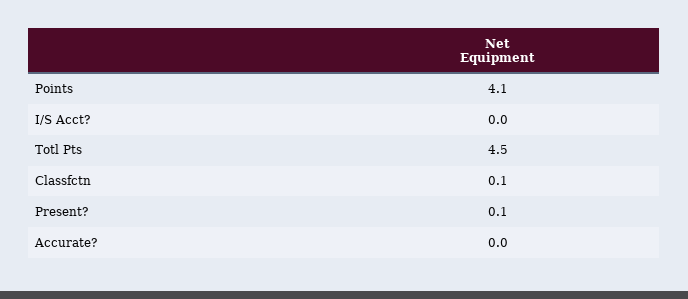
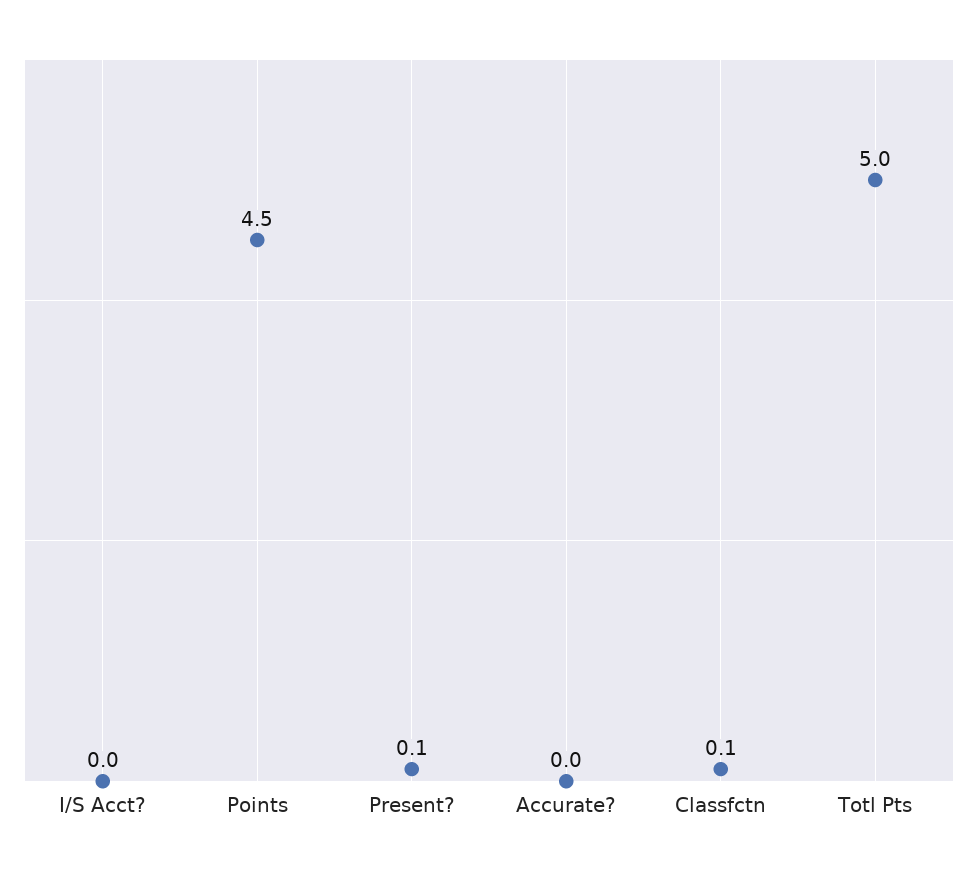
Points: 4.1 -> 4.5
Totl Pts: 4.5 -> 5

